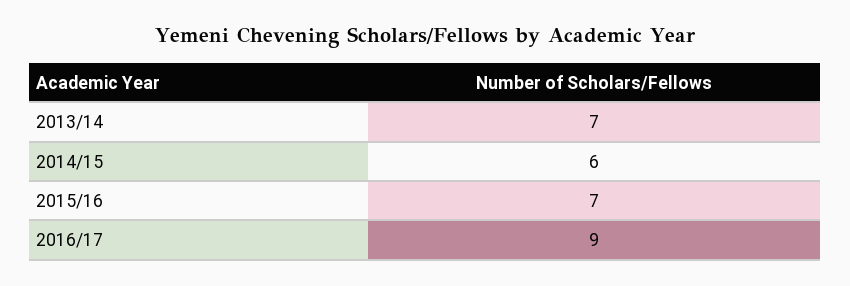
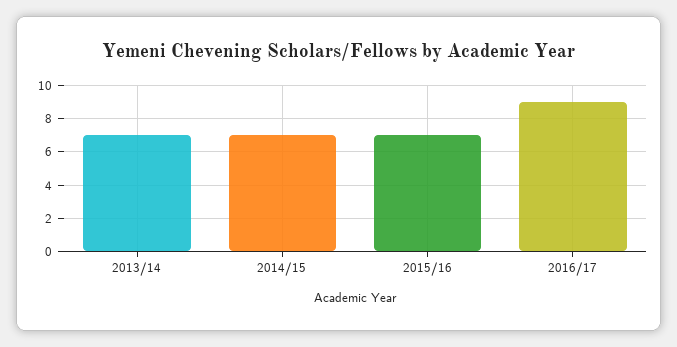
2014/15: 6 -> 7

